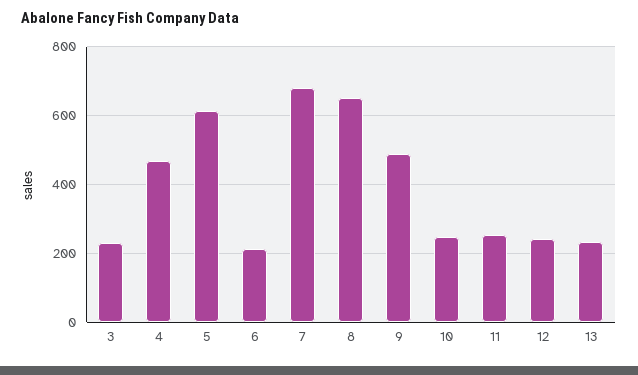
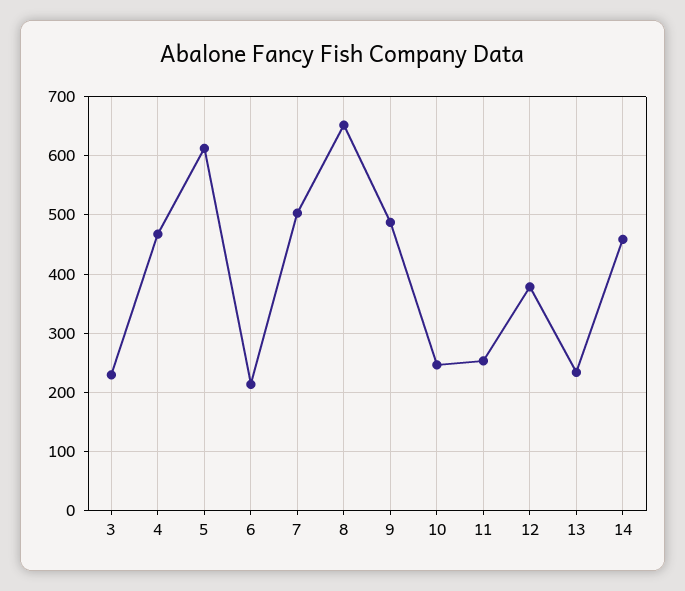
7: 680 -> 500
12: 240 -> 380
14: none -> 460

